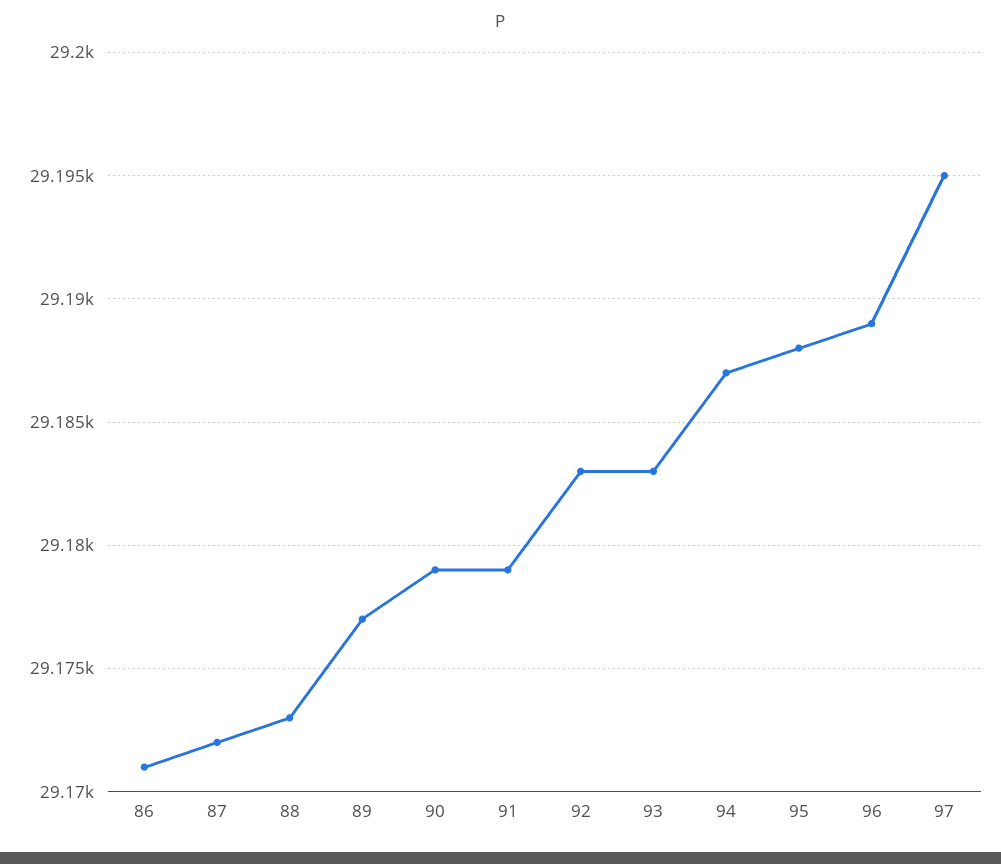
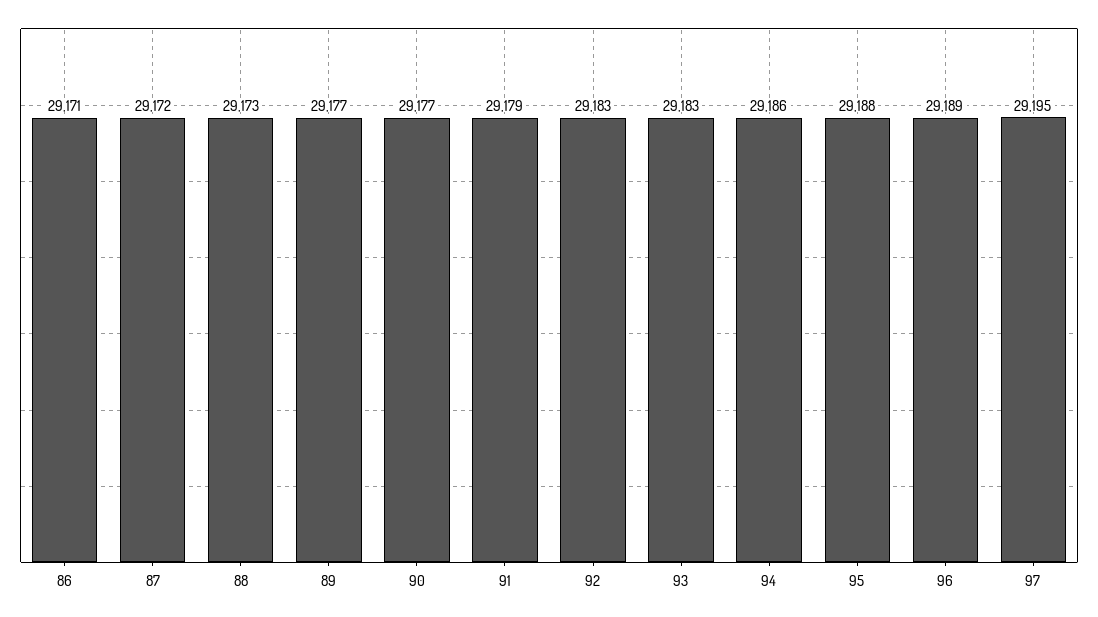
90: 29179 -> 29177
94: 29187 -> 29186

